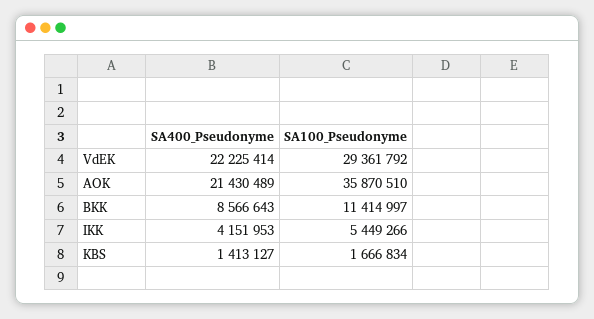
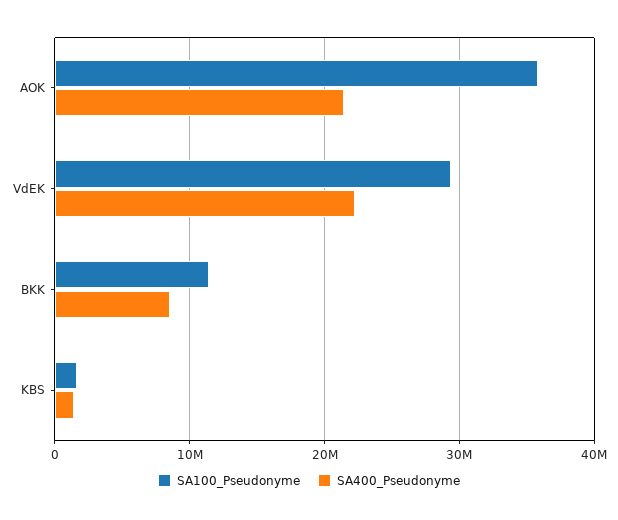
SA400_Pseudonyme, IKK: 4151953 -> none
SA100_Pseudonyme, IKK: 5449266 -> none

